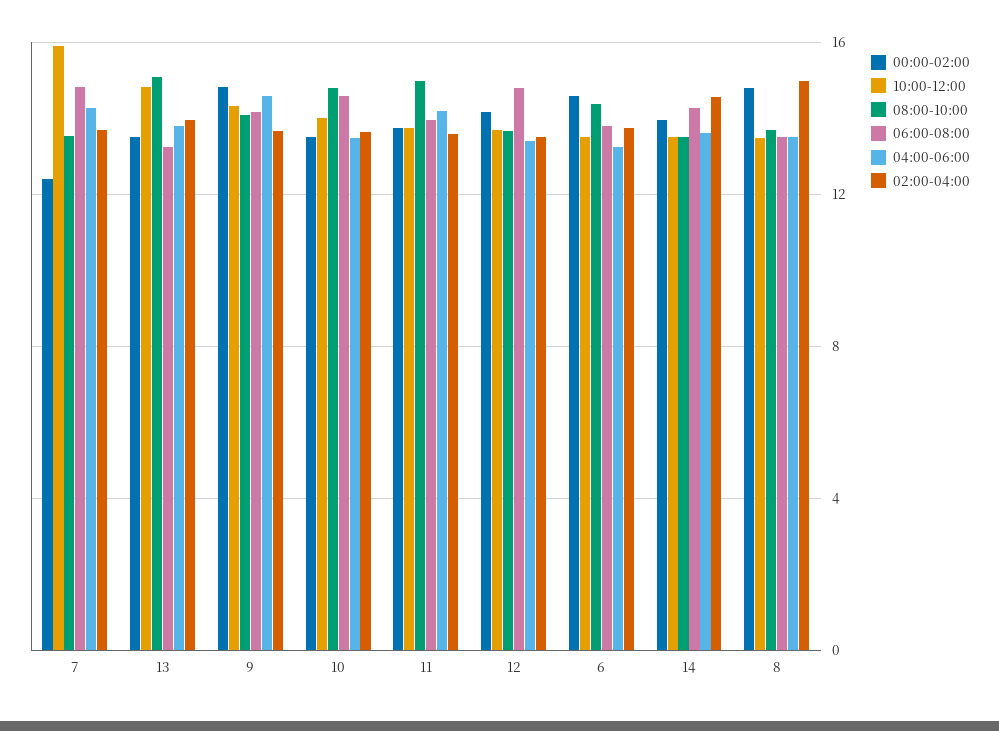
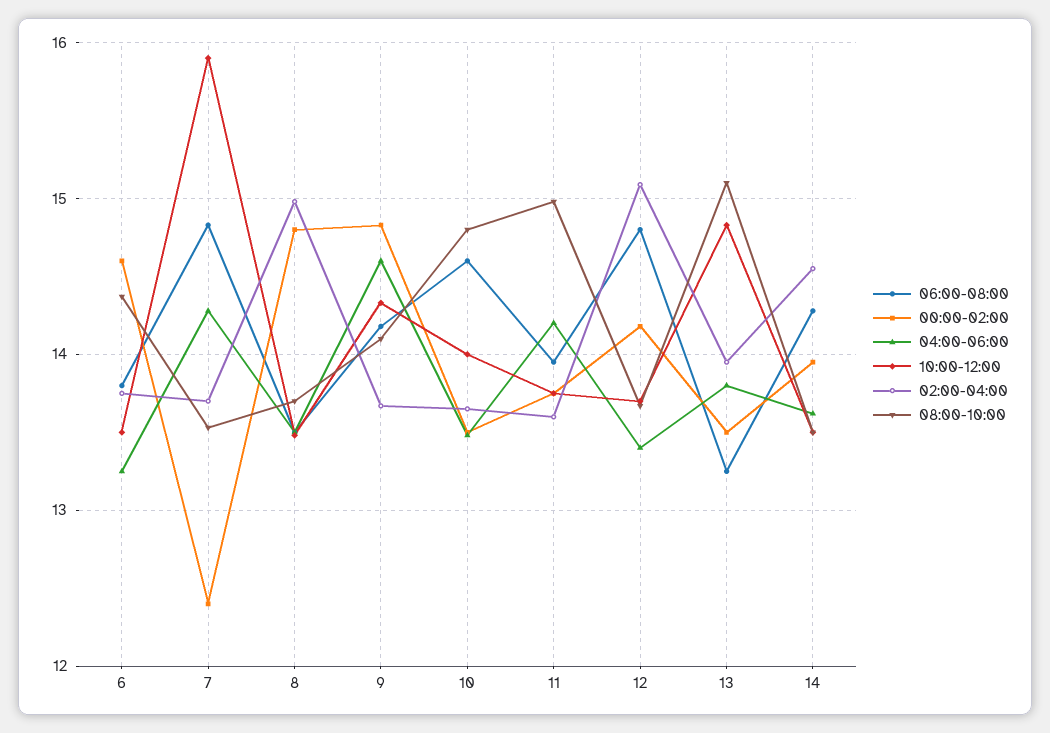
02:00-04:00, 12: 13.5 -> 15.1

